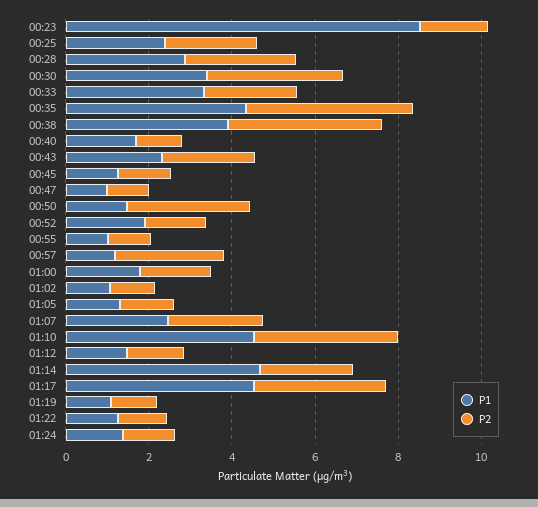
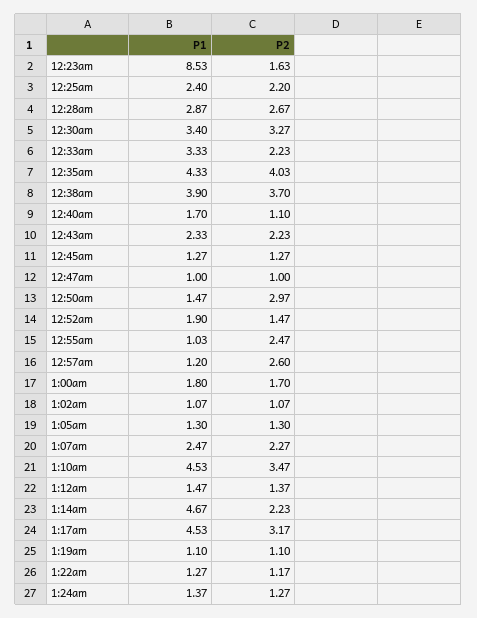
P2, 00:55: 1 -> 2.47

